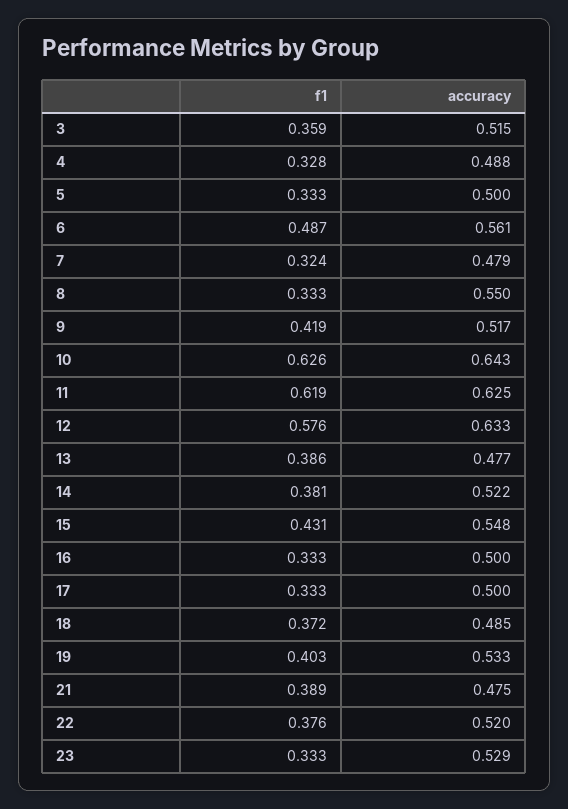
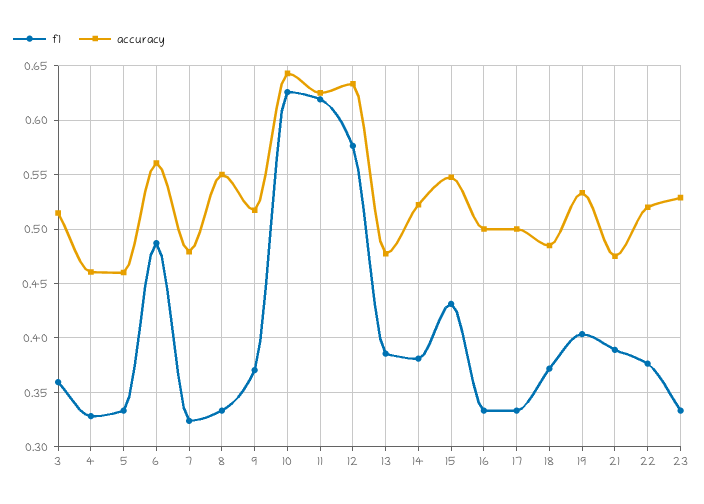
accuracy, 4: 0.488 -> 0.46
accuracy, 5: 0.5 -> 0.46
f1, 9: 0.419 -> 0.37

